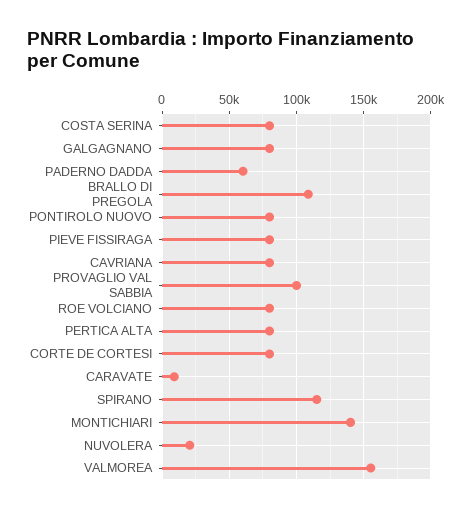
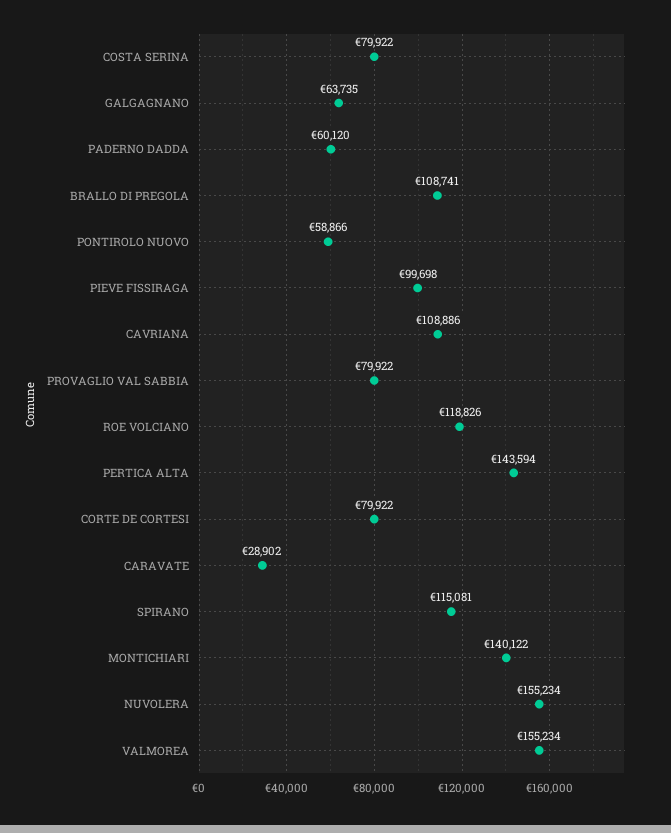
GALGAGNANO: 80000 -> 63735
PONTIROLO NUOVO: 80000 -> 58866
PIEVE FISSIRAGA: 80000 -> 99698
CAVRIANA: 80000 -> 108886
PROVAGLIO VAL SABBIA: 100000 -> 79922
ROE VOLCIANO: 80000 -> 118826
PERTICA ALTA: 80000 -> 143594
CARAVATE: 10000 -> 28902
NUVOLERA: 20000 -> 155234

